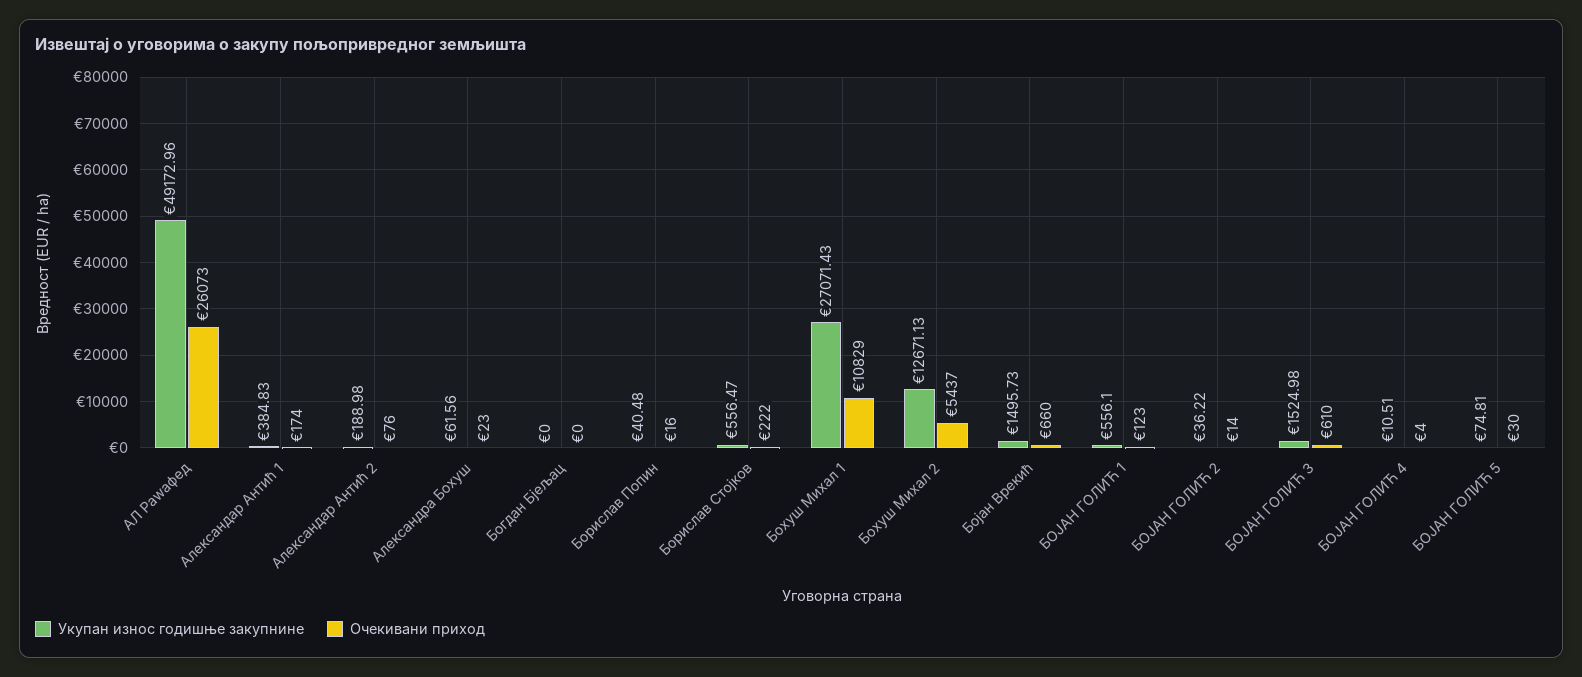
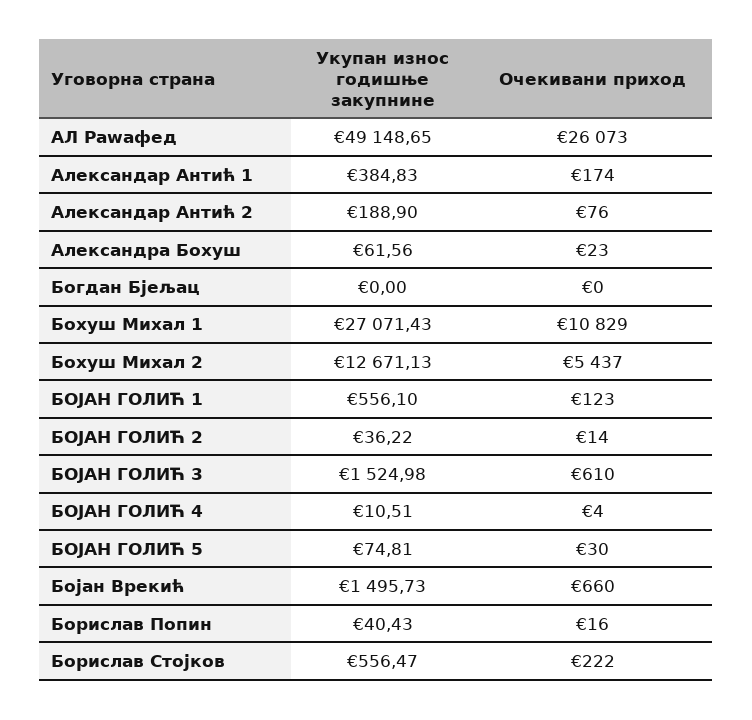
Укупан износ годишње закупнине, АЛ Раwафед: 49172.96 -> 49148.65
Укупан износ годишње закупнине, Александар Антић 2: 188.98 -> 188.9
Укупан износ годишње закупнине, Борислав Попин: 40.48 -> 40.43

